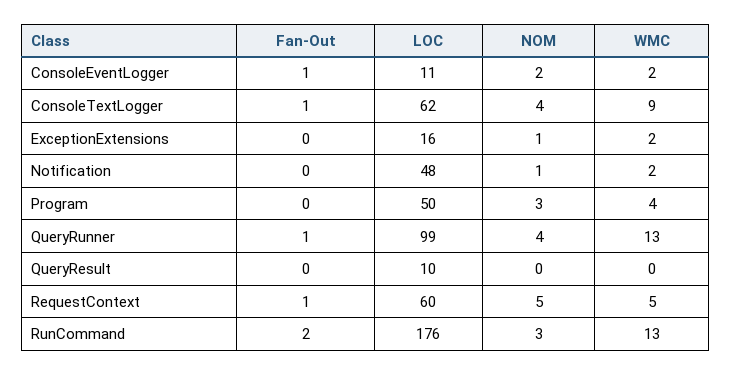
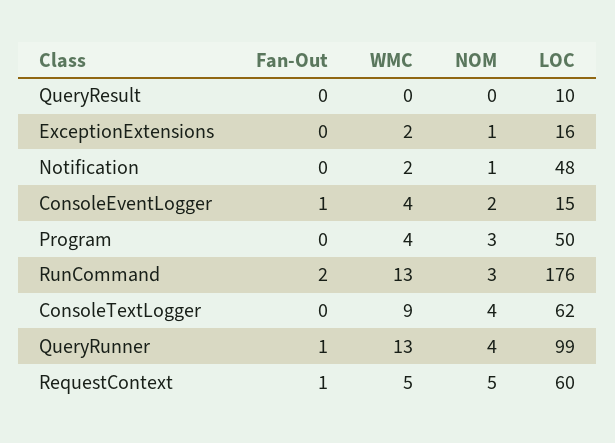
LOC, ConsoleEventLogger: 11 -> 15
WMC, ConsoleEventLogger: 2 -> 4
Fan-Out, ConsoleTextLogger: 1 -> 0

